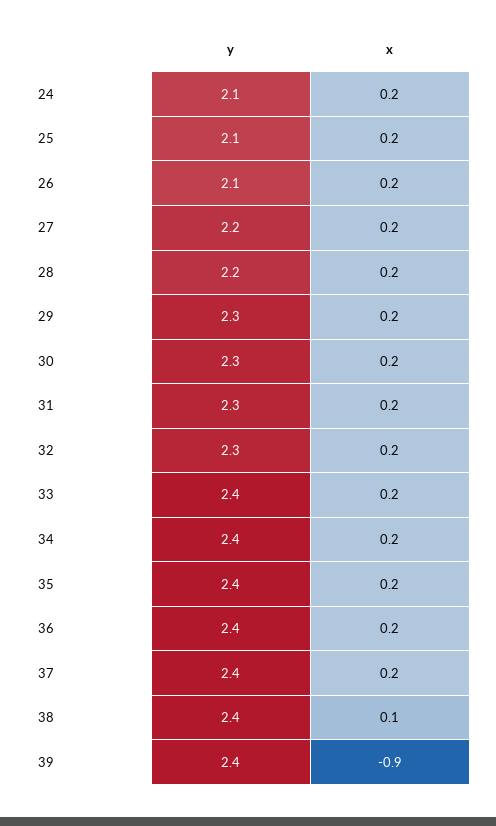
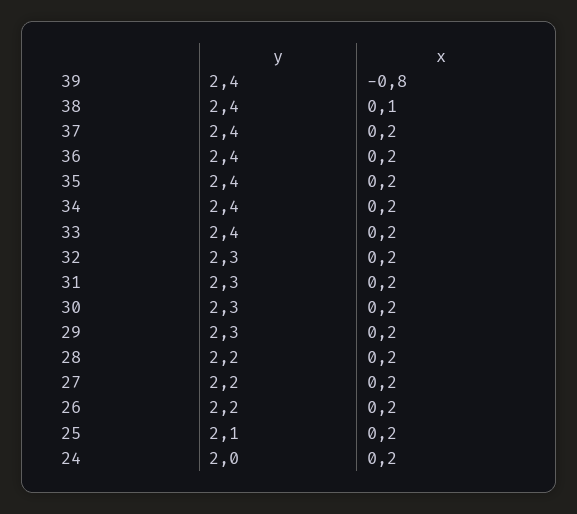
y, 24: 2.1 -> 2
y, 26: 2.1 -> 2.2
x, 39: -0.9 -> -0.8

